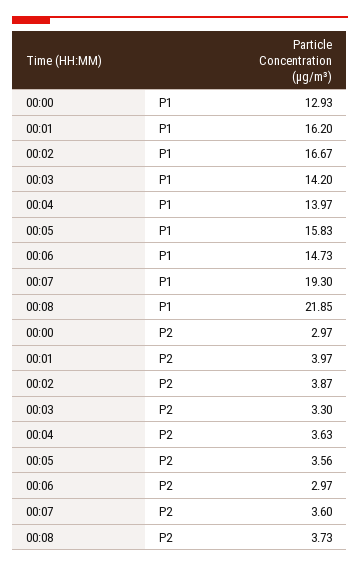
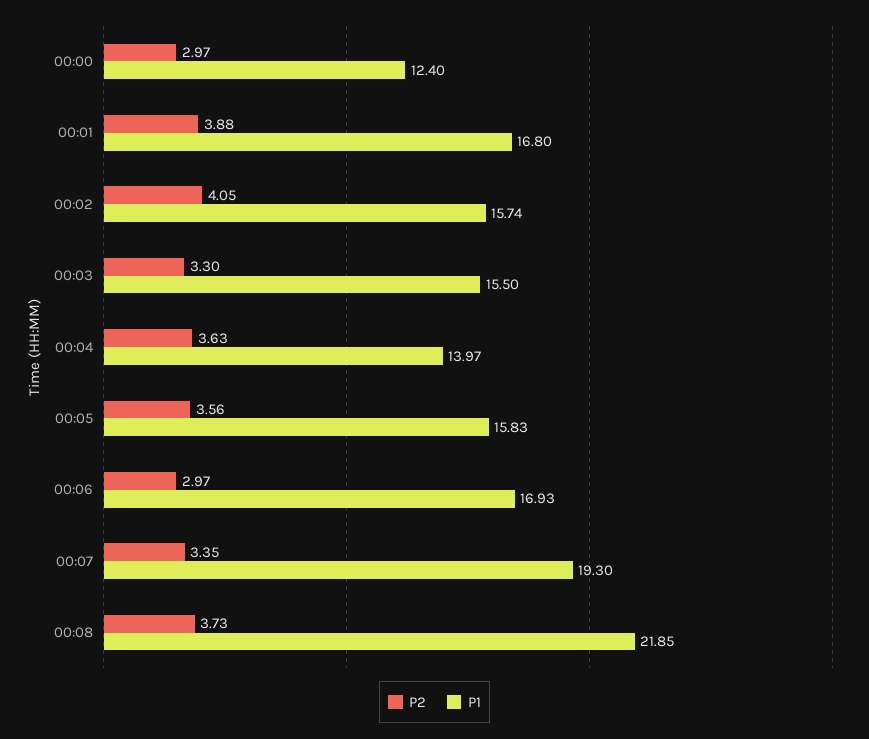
P1, 00:00: 12.93 -> 12.4
P1, 00:01: 16.2 -> 16.8
P1, 00:02: 16.67 -> 15.74
P1, 00:03: 14.2 -> 15.5
P1, 00:06: 14.73 -> 16.93
P2, 00:01: 3.97 -> 3.88
P2, 00:02: 3.87 -> 4.05
P2, 00:07: 3.6 -> 3.35

